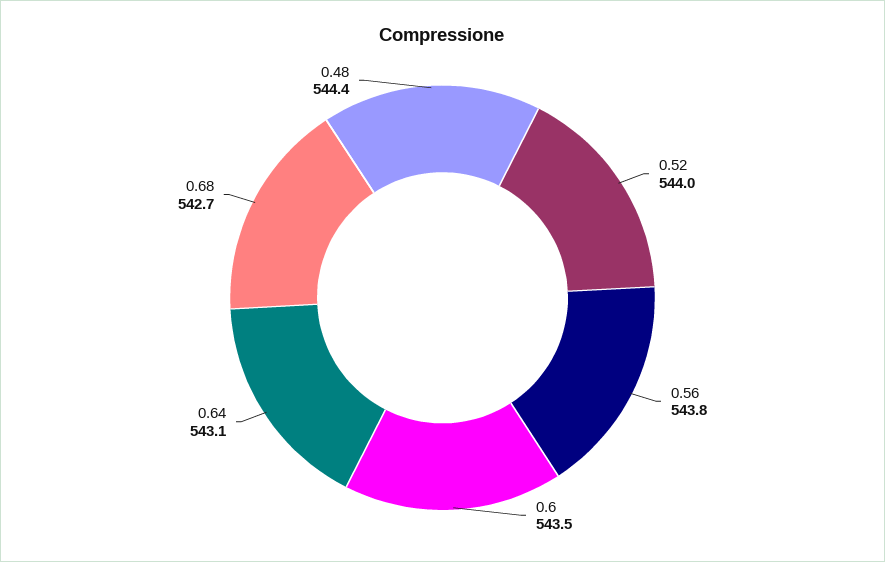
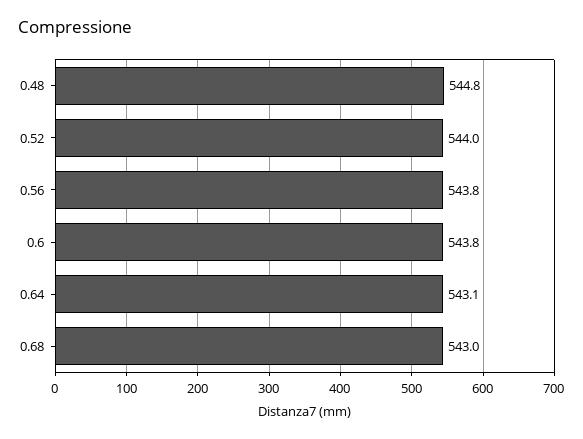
0.6: 543.5 -> 543.8
0.68: 542.7 -> 543
0.48: 544.4 -> 544.8

